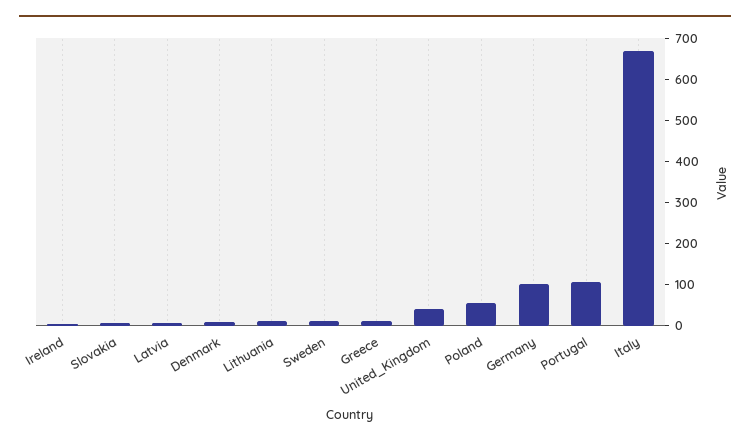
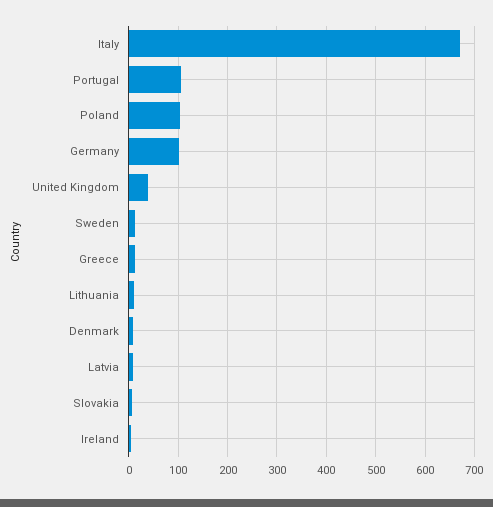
Poland: 60 -> 100

